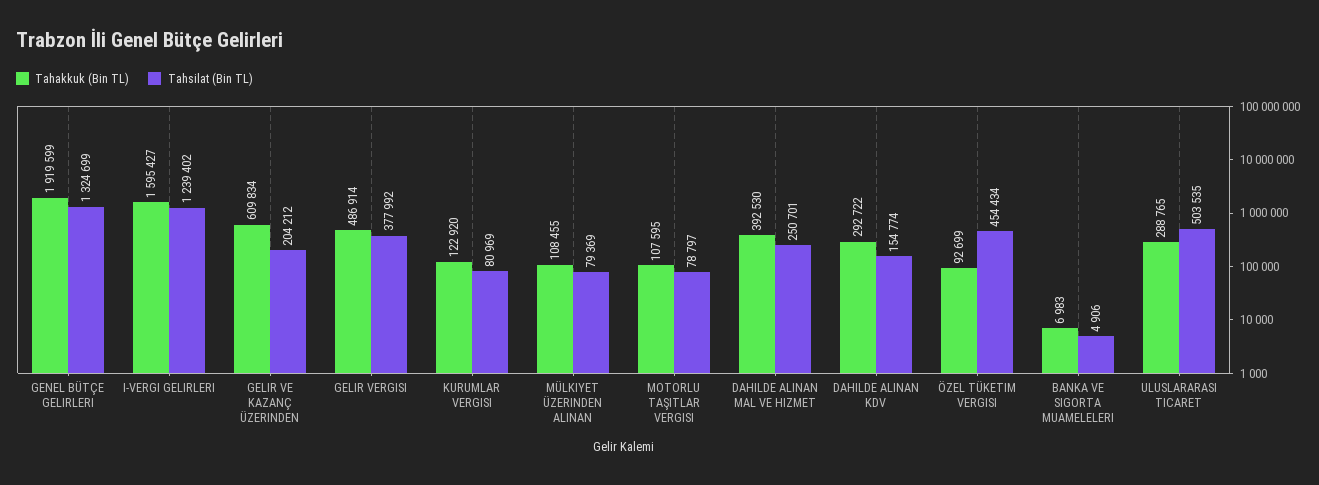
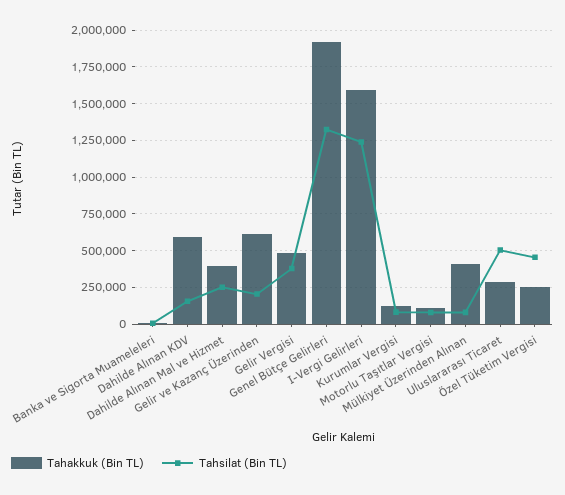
Tahakkuk (Bin TL), MÜLKIYET ÜZERINDEN ALINAN: 108455 -> 400000
Tahakkuk (Bin TL), DAHILDE ALINAN KDV: 292722 -> 600000
Tahakkuk (Bin TL), ÖZEL TÜKETIM VERGISI: 92699 -> 250000

